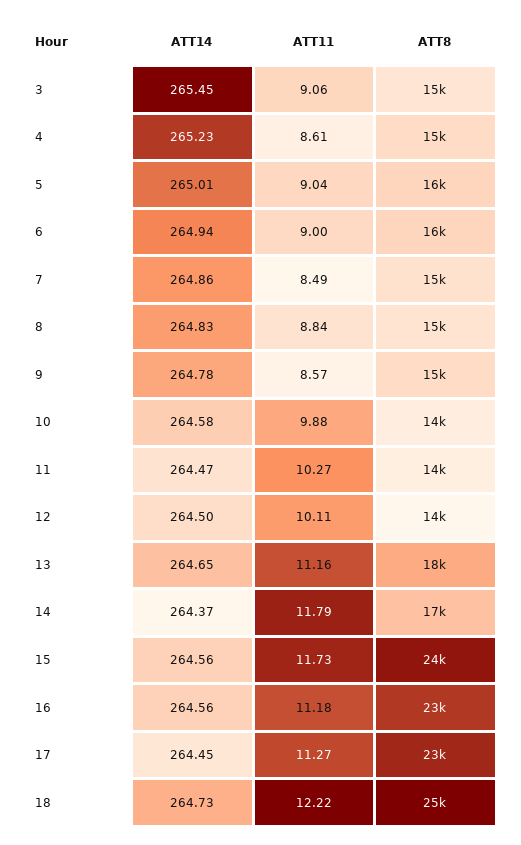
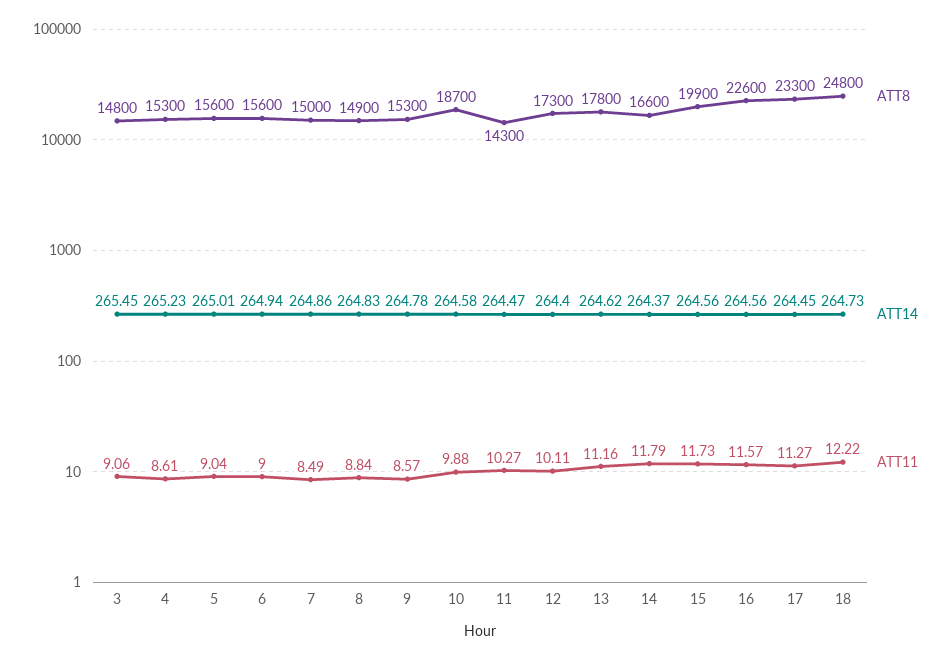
ATT8, 10: 14000 -> 18700
ATT14, 12: 264.5 -> 264.4
ATT8, 12: 14000 -> 17300
ATT14, 13: 264.65 -> 264.62
ATT8, 15: 24000 -> 19900
ATT11, 16: 11.18 -> 11.57

